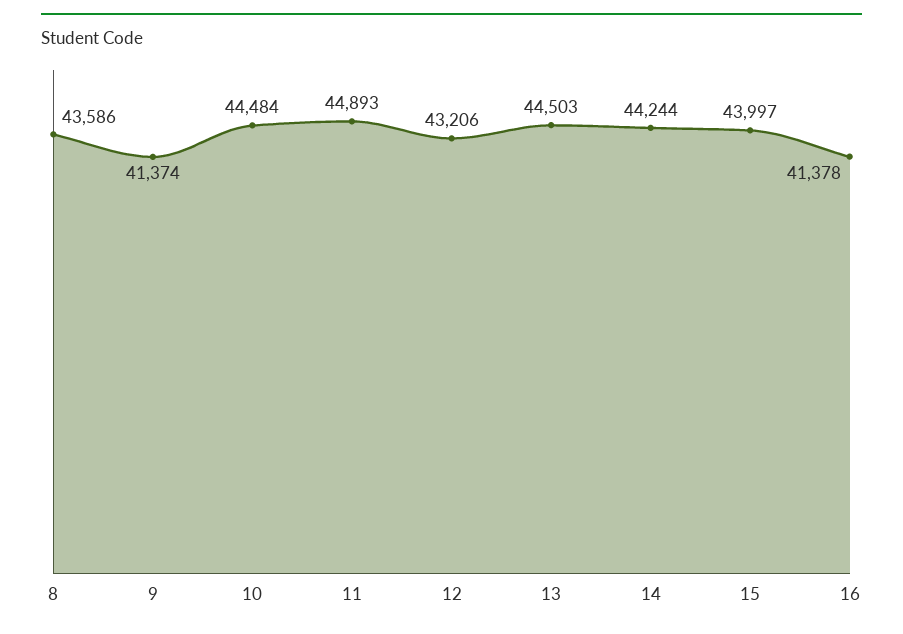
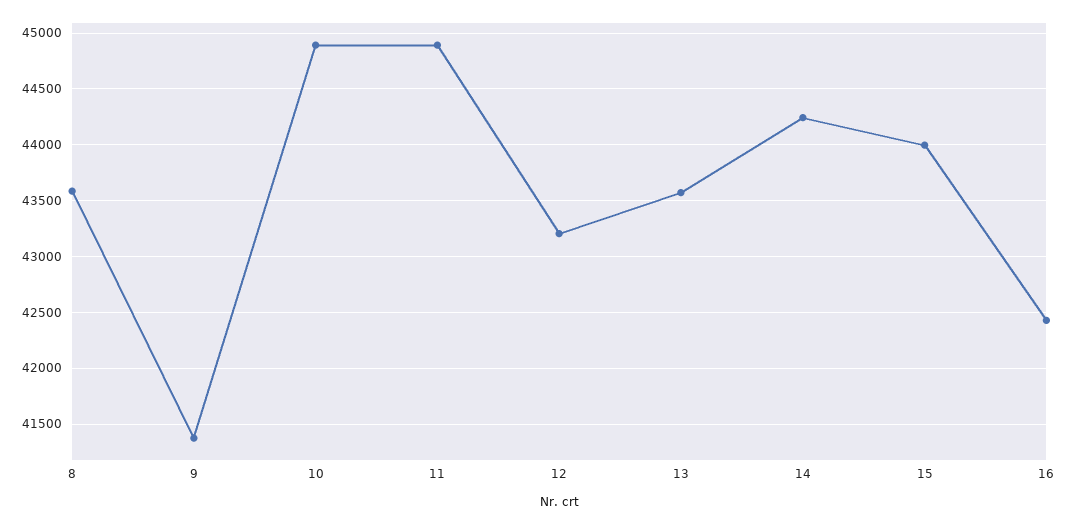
10: 44484 -> 44900
13: 44503 -> 43600
16: 41378 -> 42400

